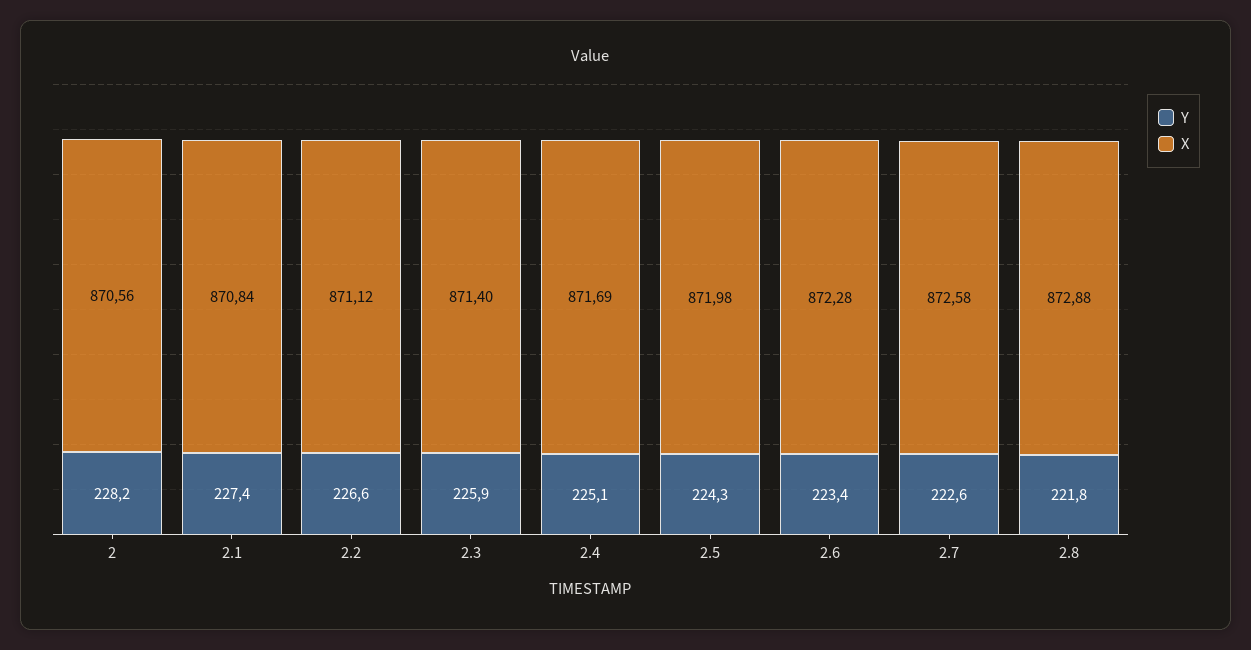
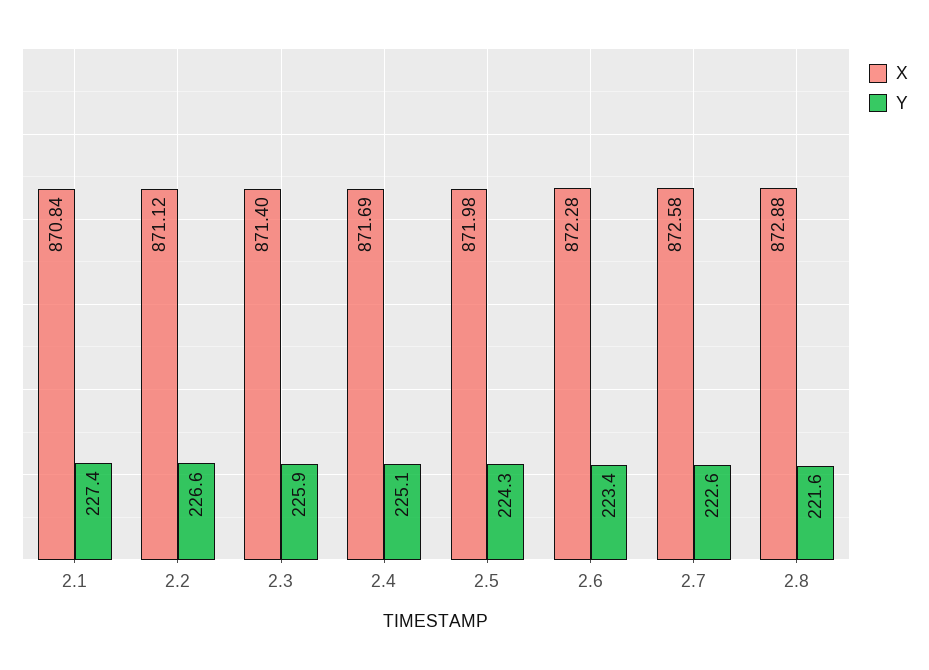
Y, 2: 228.2 -> none
X, 2: 870.56 -> none
Y, 2.8: 221.8 -> 221.6

